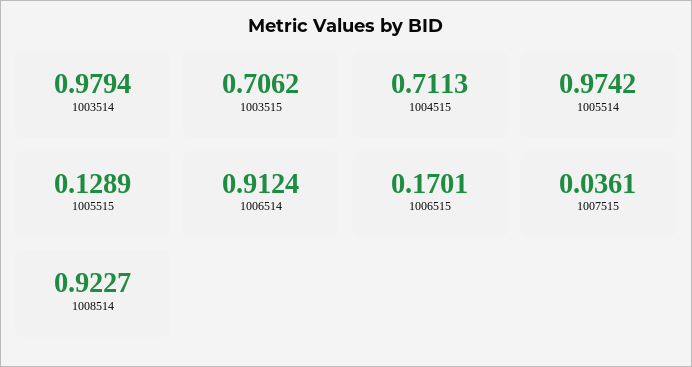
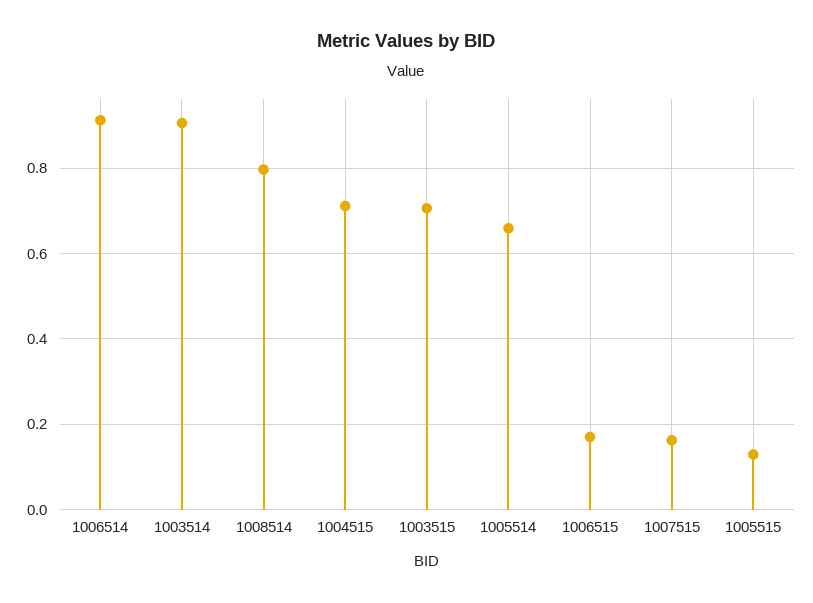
1003514: 0.9794 -> 0.9
1005514: 0.9742 -> 0.66
1007515: 0.0361 -> 0.16
1008514: 0.9227 -> 0.8

